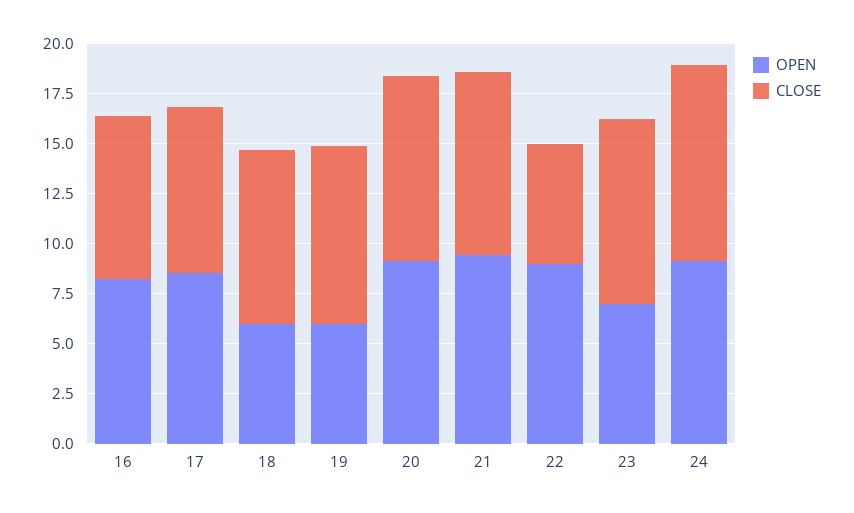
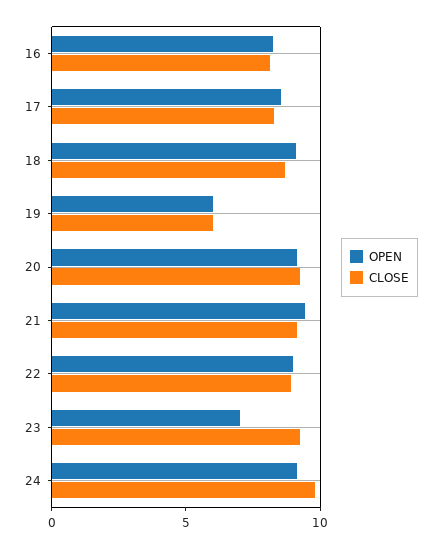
OPEN, 18: 6 -> 9
CLOSE, 19: 9 -> 6
CLOSE, 22: 6 -> 9

